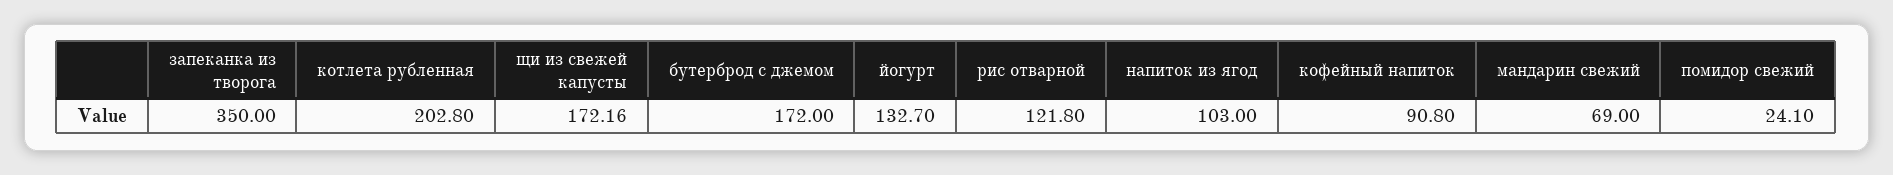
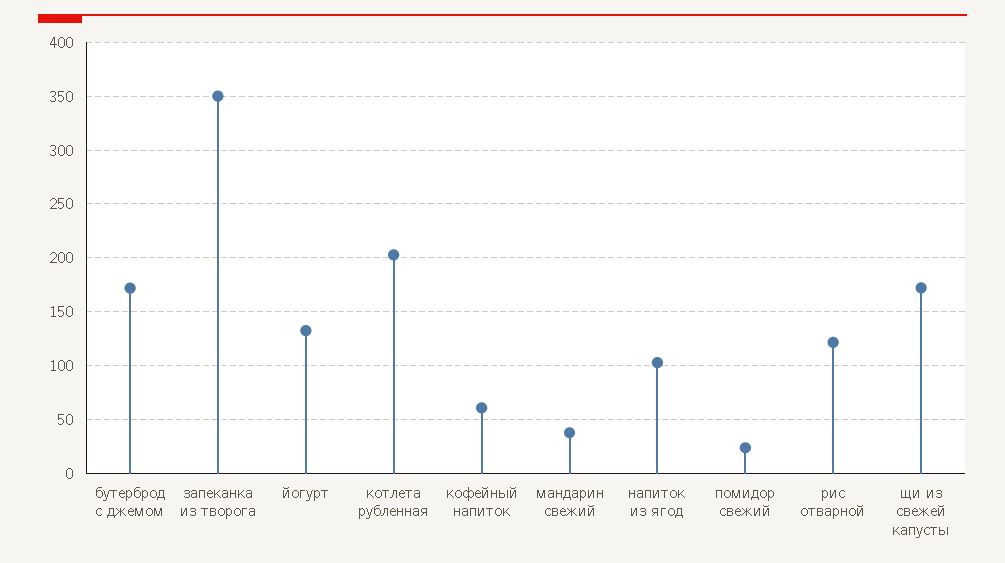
кофейный напиток: 90.8 -> 60
мандарин свежий: 69 -> 40

